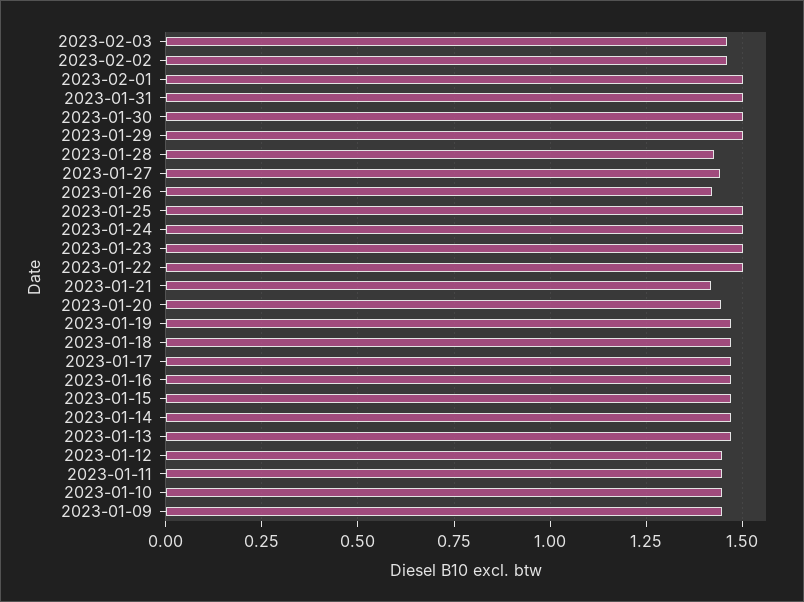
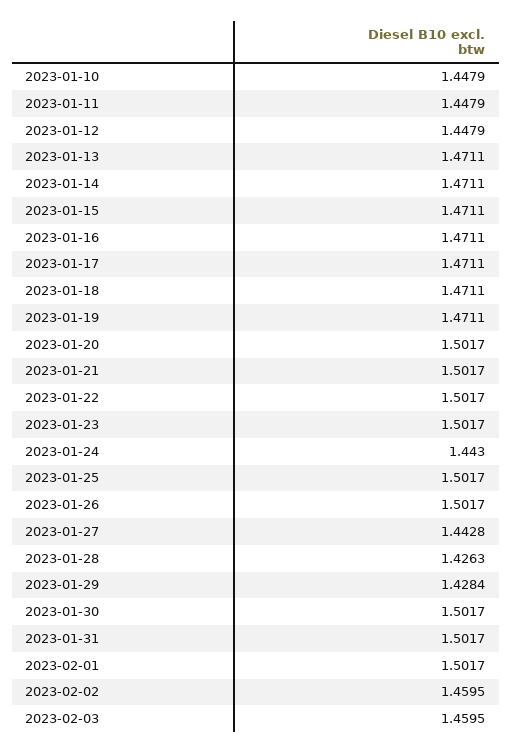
2023-01-29: 1.5 -> 1.4284
2023-01-26: 1.425 -> 1.5017
2023-01-24: 1.5 -> 1.443
2023-01-21: 1.425 -> 1.5017
2023-01-20: 1.45 -> 1.5017
2023-01-09: 1.45 -> none

